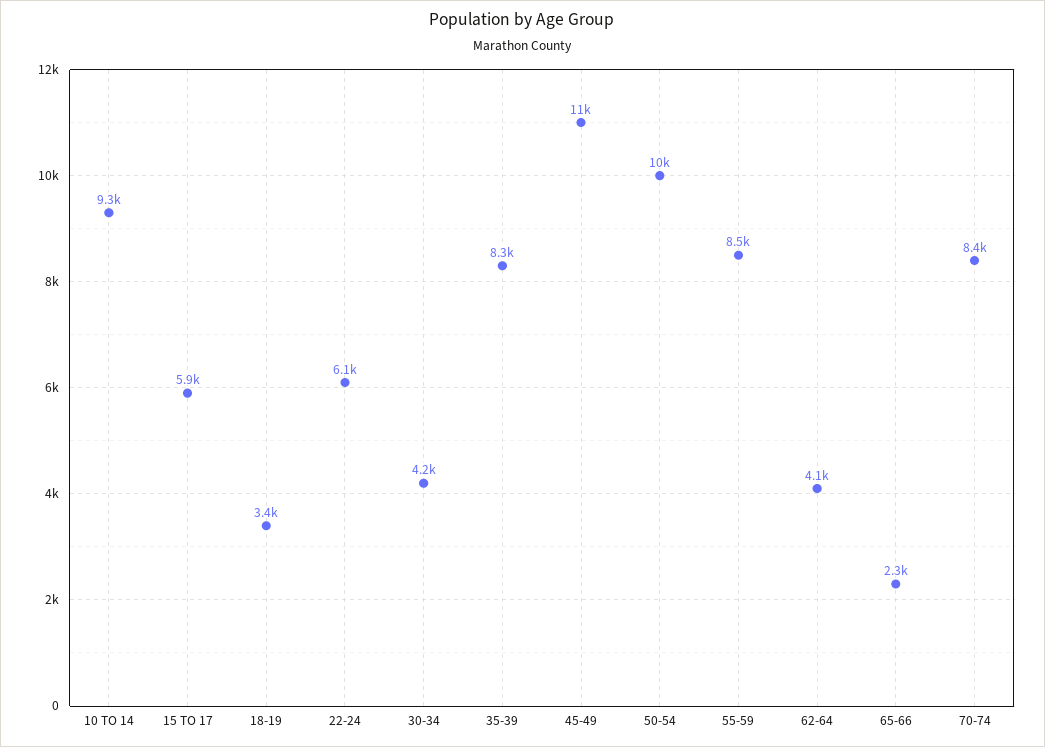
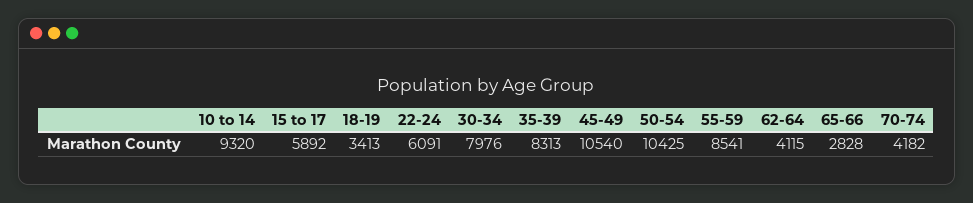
30-34: 4200 -> 7976
65-66: 2300 -> 2828
70-74: 8400 -> 4182

